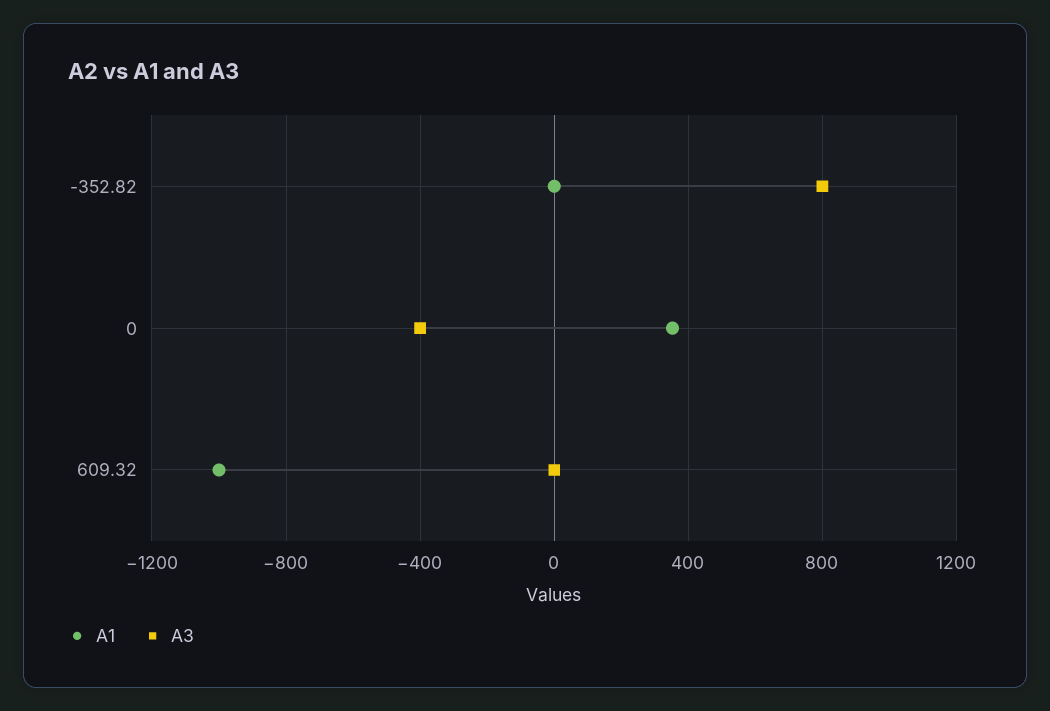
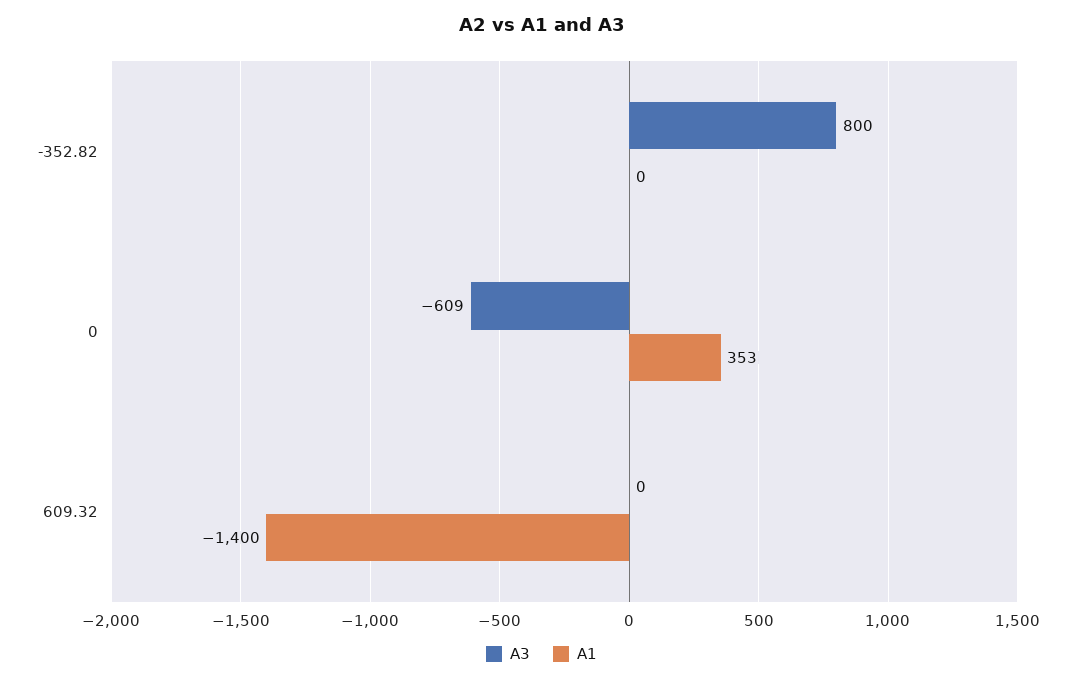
A3, 0: -400 -> -609
A1, 609.32: -1000 -> -1400

